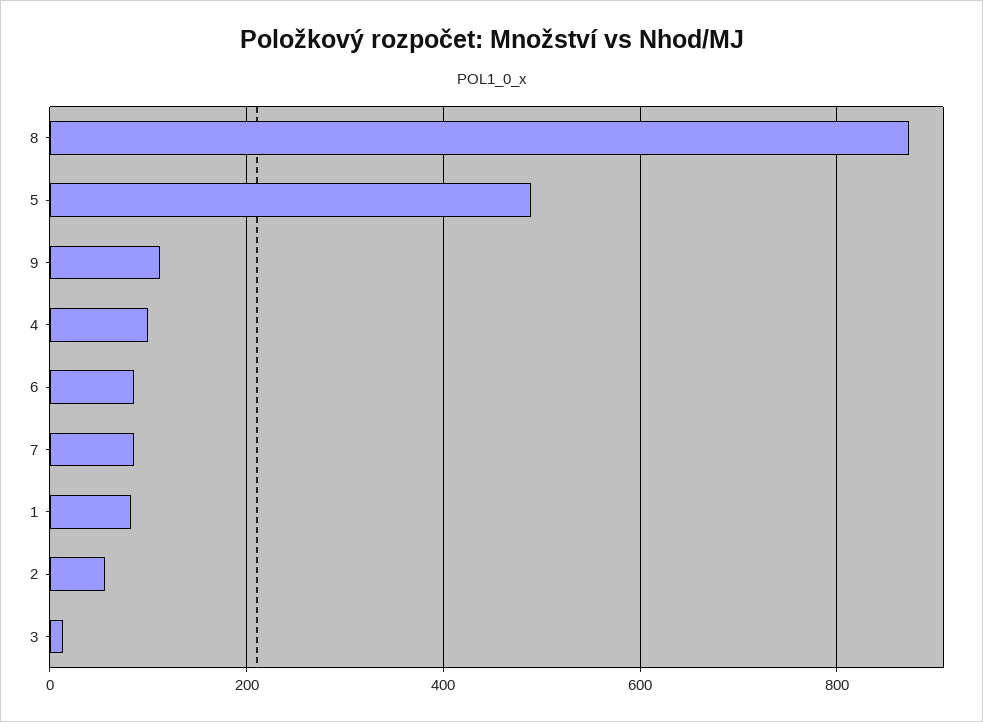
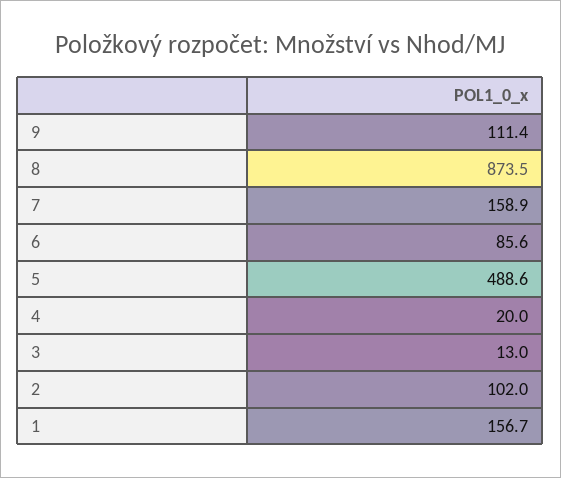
4: 100 -> 20
7: 80 -> 158.9
1: 80 -> 156.7
2: 60 -> 102

